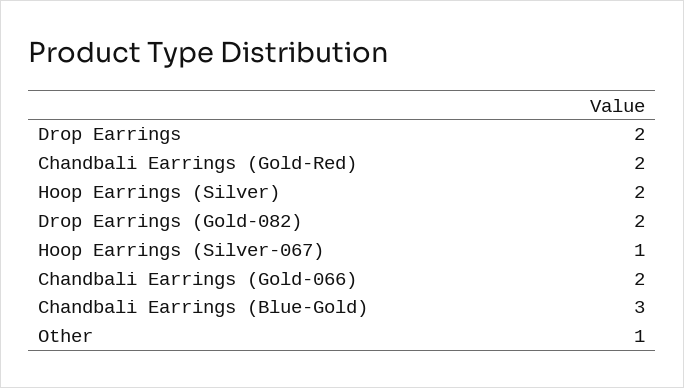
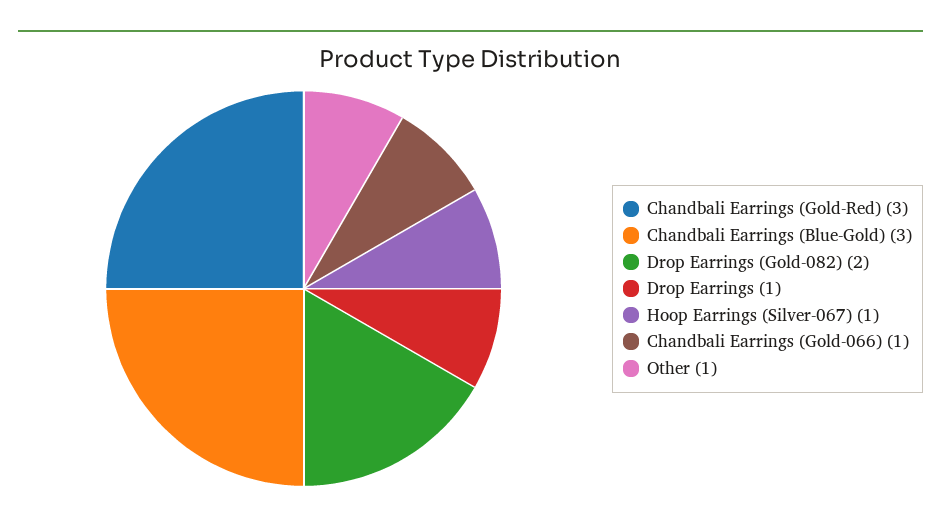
Drop Earrings: 2 -> 1
Chandbali Earrings (Gold-Red): 2 -> 3
Hoop Earrings (Silver): 2 -> none
Chandbali Earrings (Gold-066): 2 -> 1

